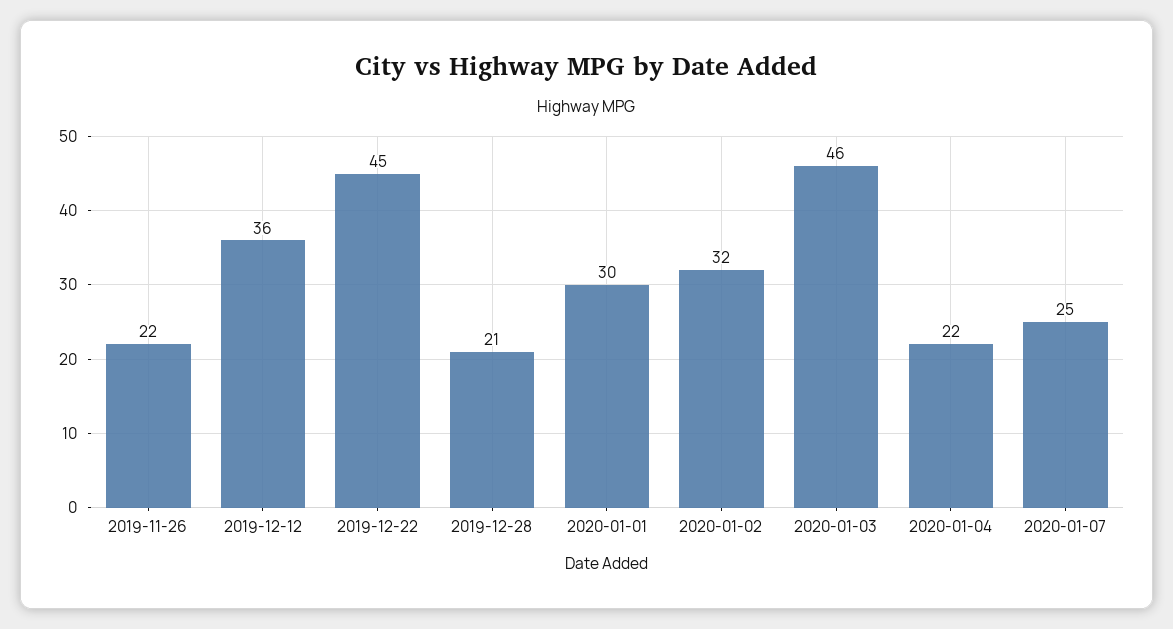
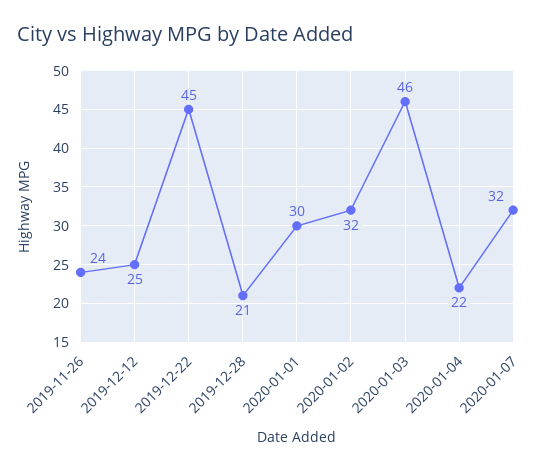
2019-11-26: 22 -> 24
2019-12-12: 36 -> 25
2020-01-07: 25 -> 32

